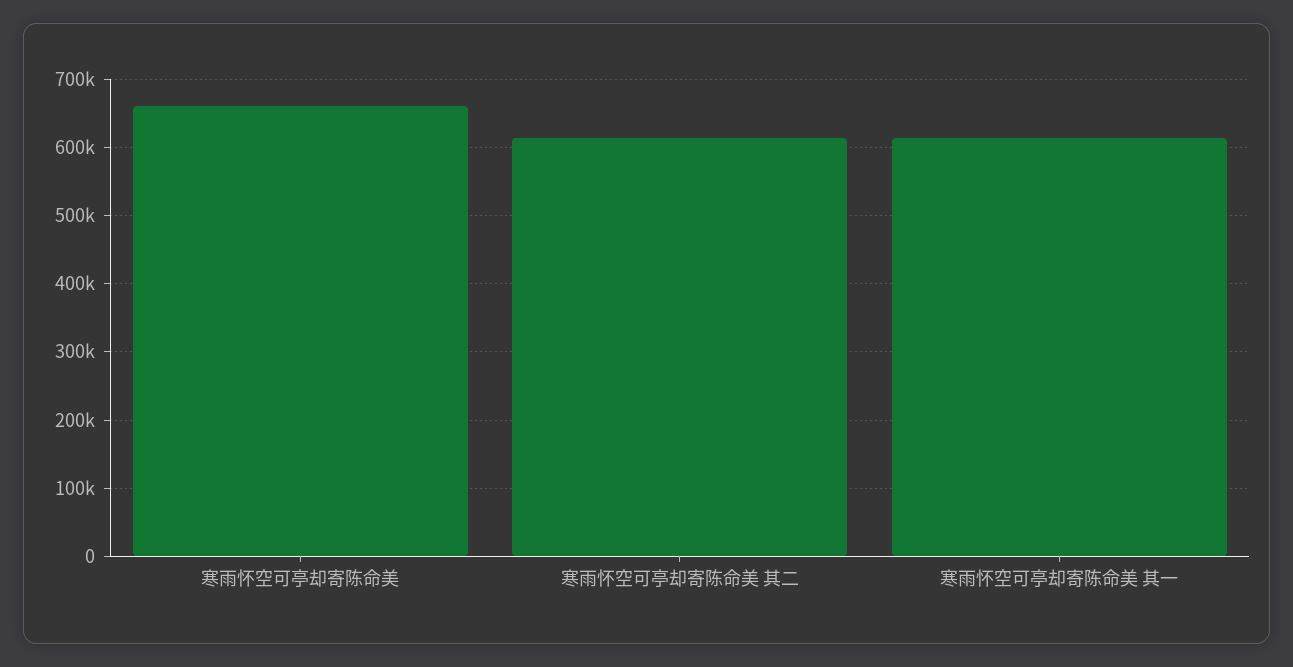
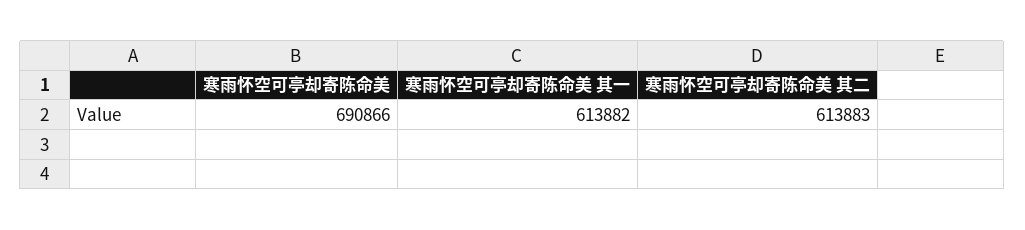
寒雨怀空可亭却寄陈命美: 660000 -> 690866

